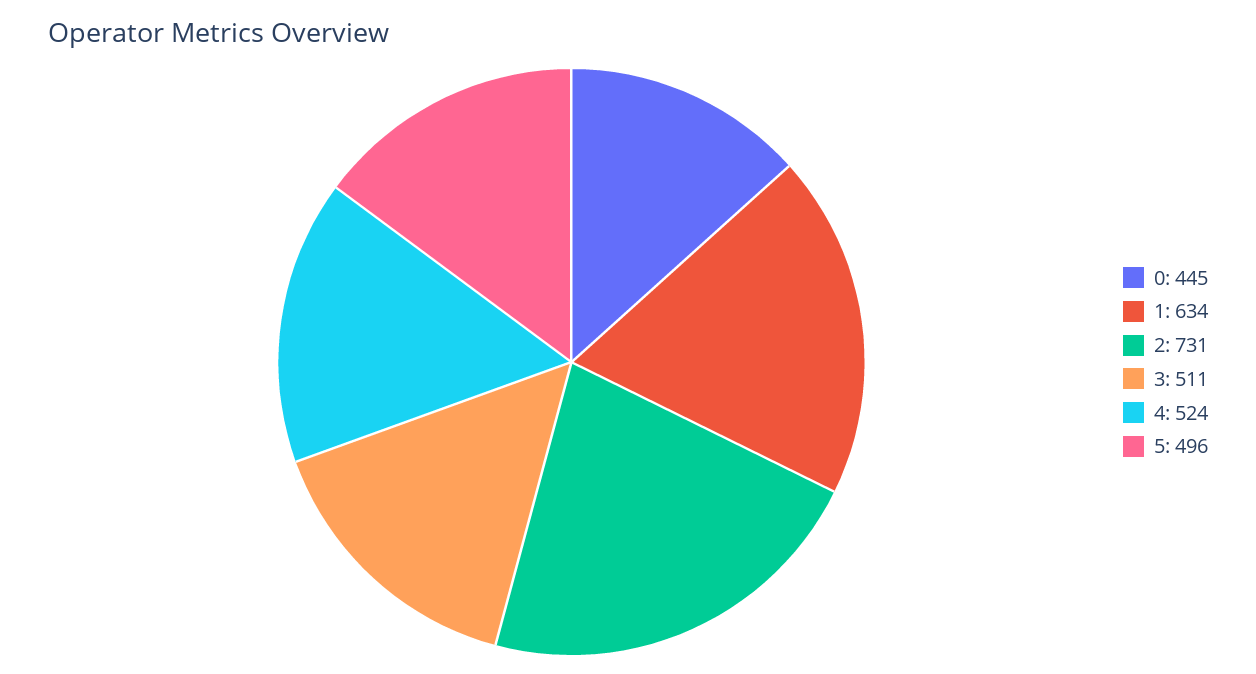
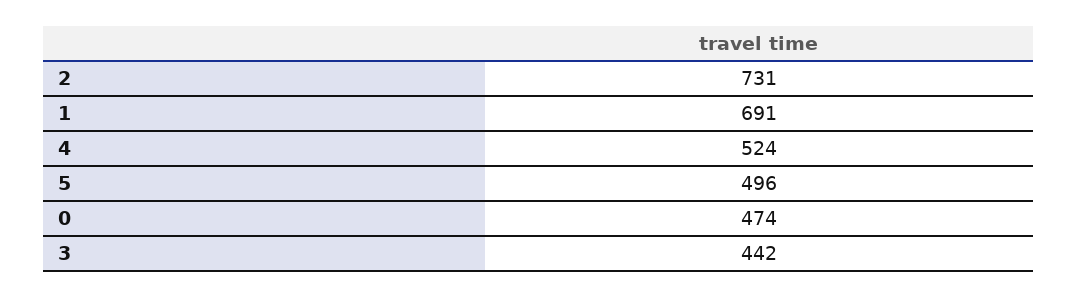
0: 445 -> 474
1: 634 -> 691
3: 511 -> 442

